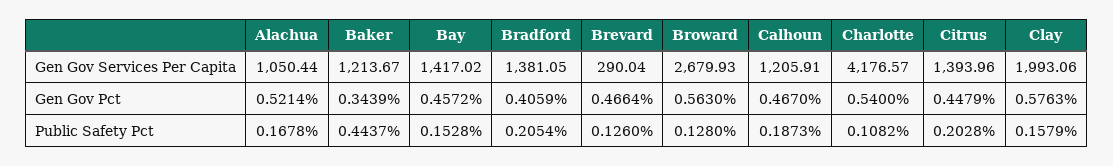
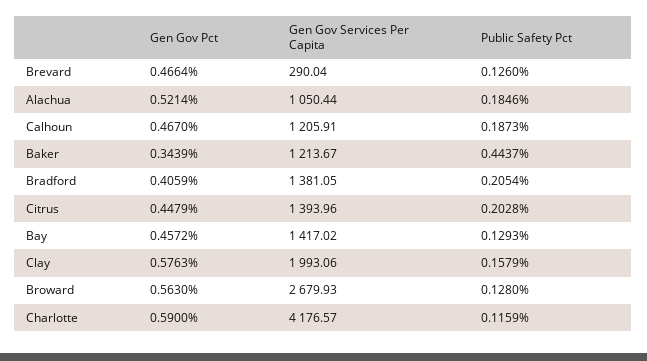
Charlotte, Gen Gov Pct: 0.54 -> 0.59
Alachua, Public Safety Pct: 0.1678 -> 0.1846
Bay, Public Safety Pct: 0.1528 -> 0.1293
Charlotte, Public Safety Pct: 0.1082 -> 0.1159

